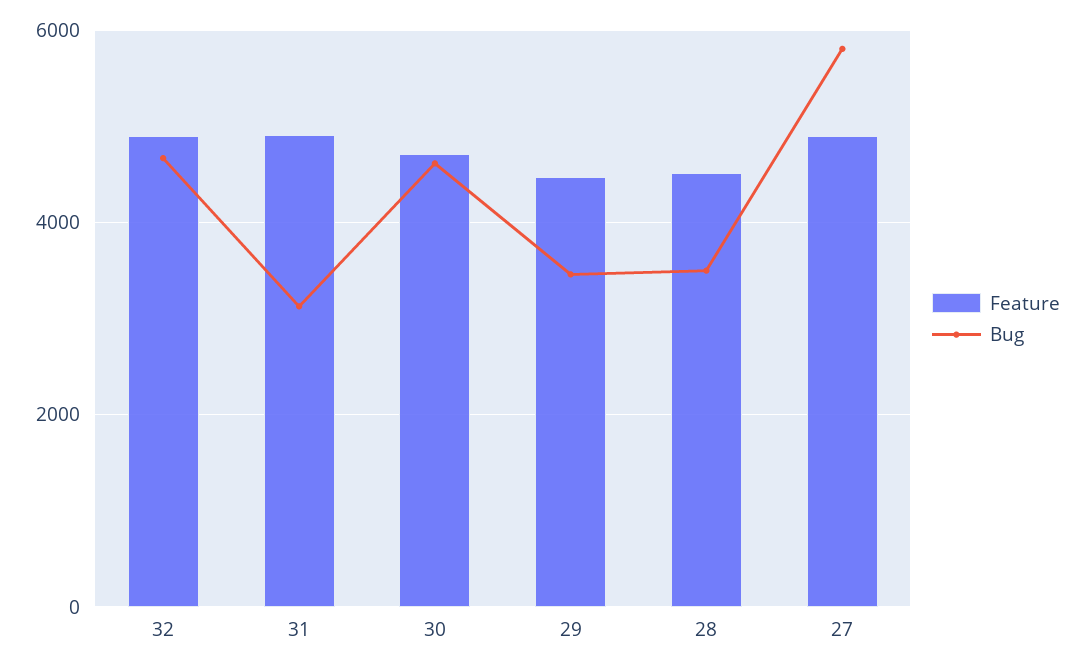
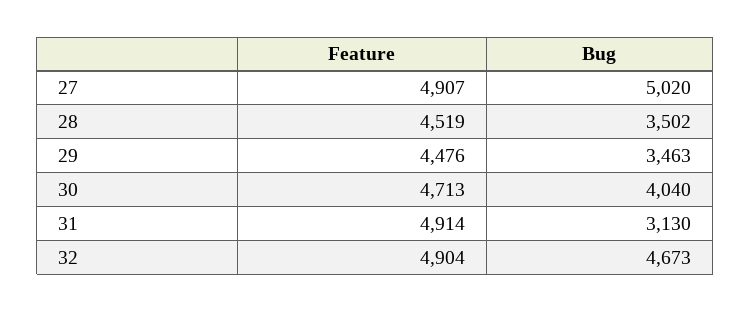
Bug, 30: 4600 -> 4040
Bug, 27: 5800 -> 5020

